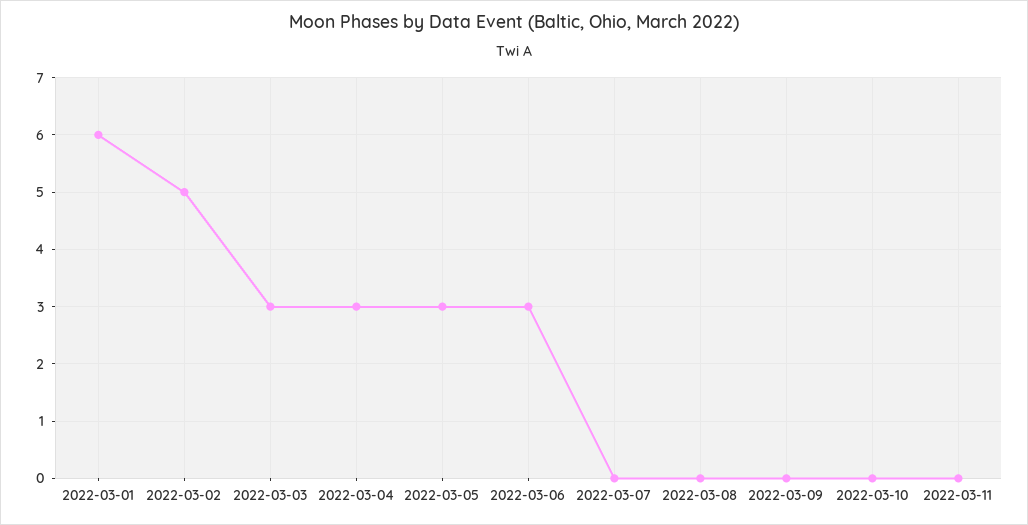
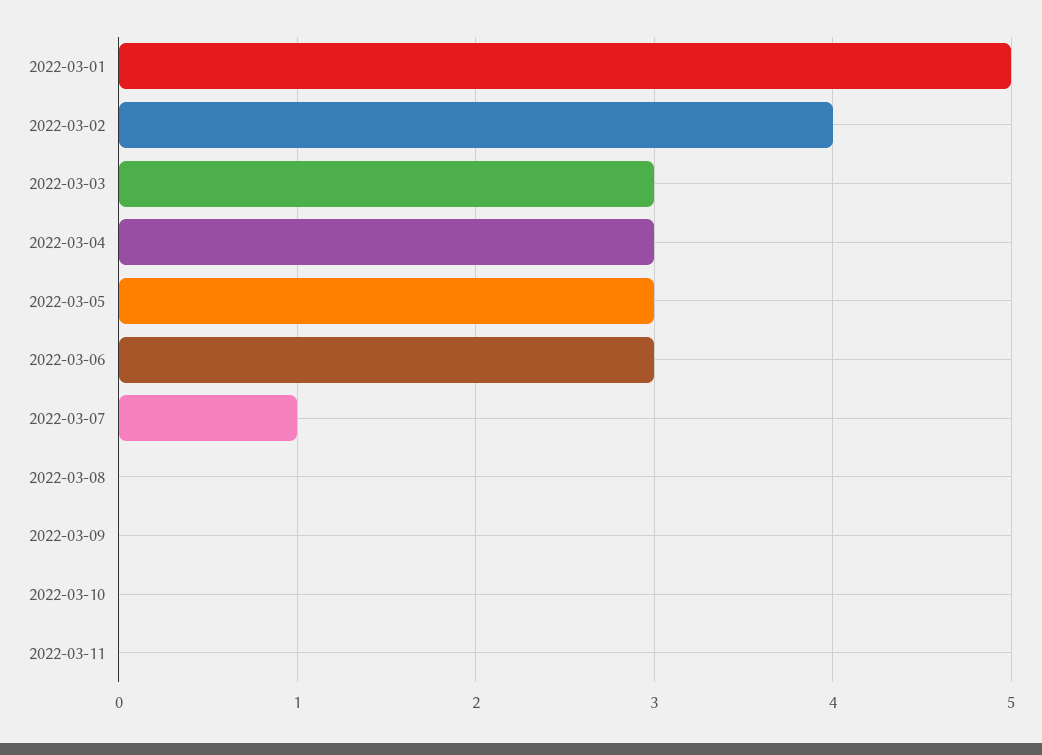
2022-03-01: 6 -> 5
2022-03-02: 5 -> 4
2022-03-07: 0 -> 1

